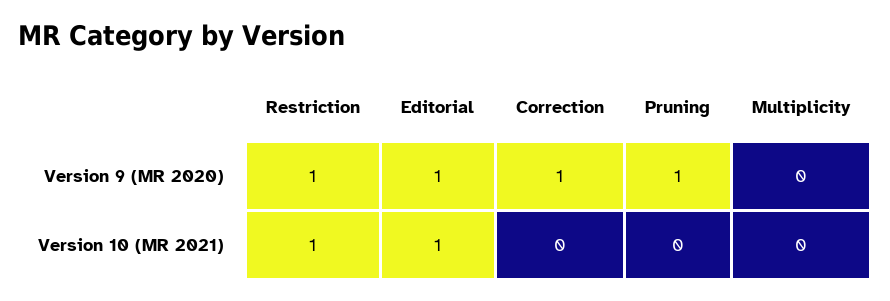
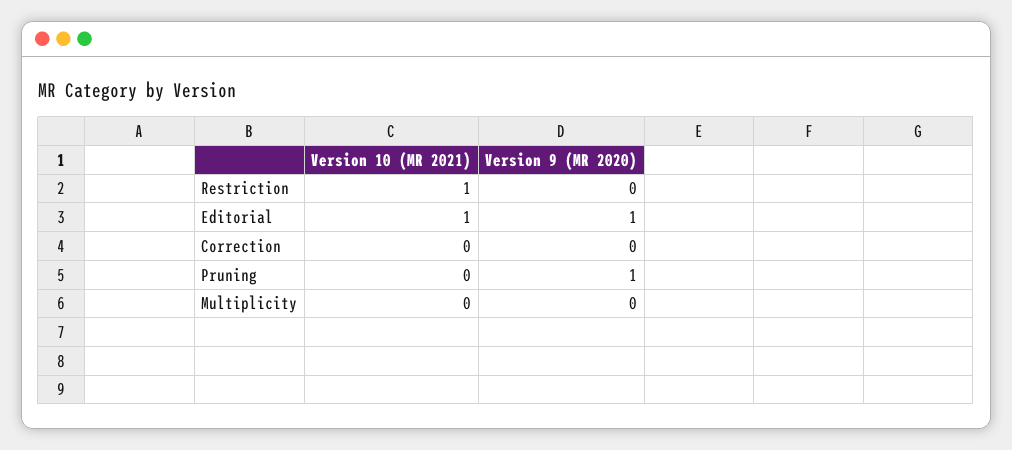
Restriction, Version 9 (MR 2020): 1 -> 0
Correction, Version 9 (MR 2020): 1 -> 0

